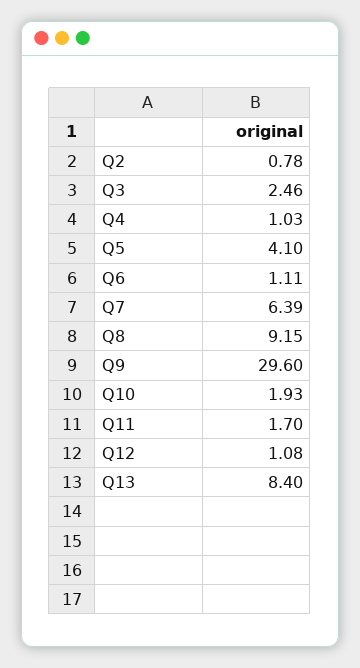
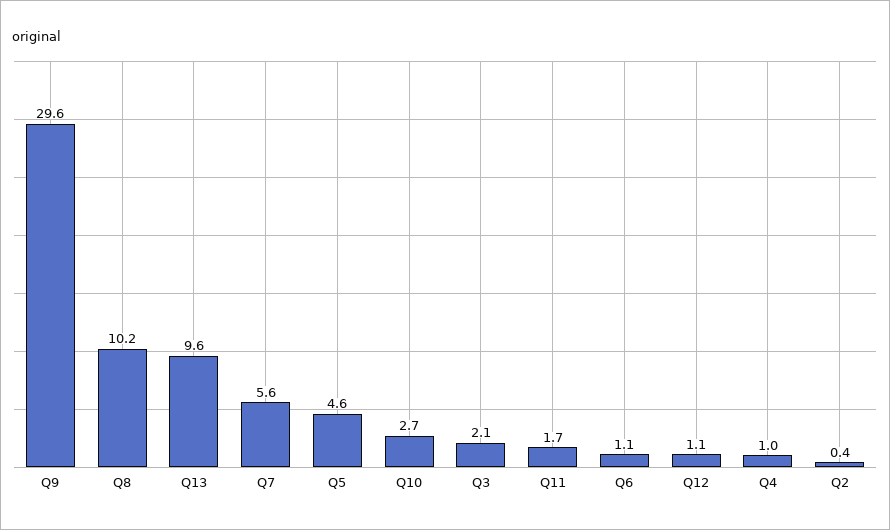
Q2: 0.78 -> 0.4
Q3: 2.46 -> 2.1
Q5: 4.1 -> 4.6
Q7: 6.39 -> 5.6
Q8: 9.15 -> 10.2
Q10: 1.93 -> 2.7
Q13: 8.4 -> 9.6

